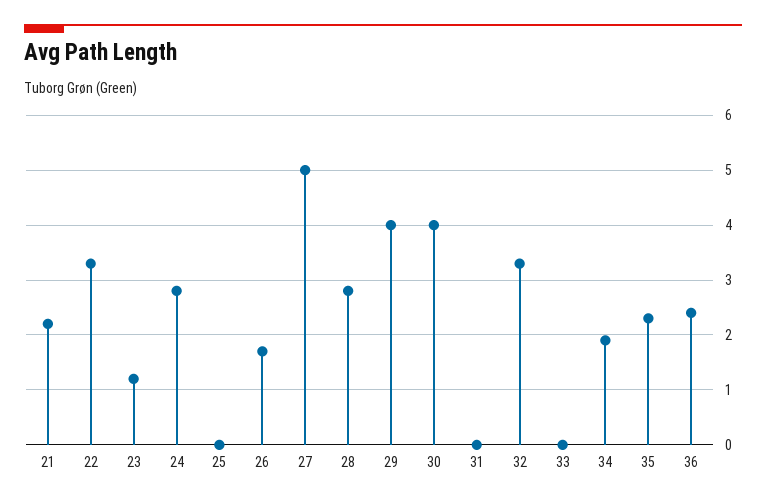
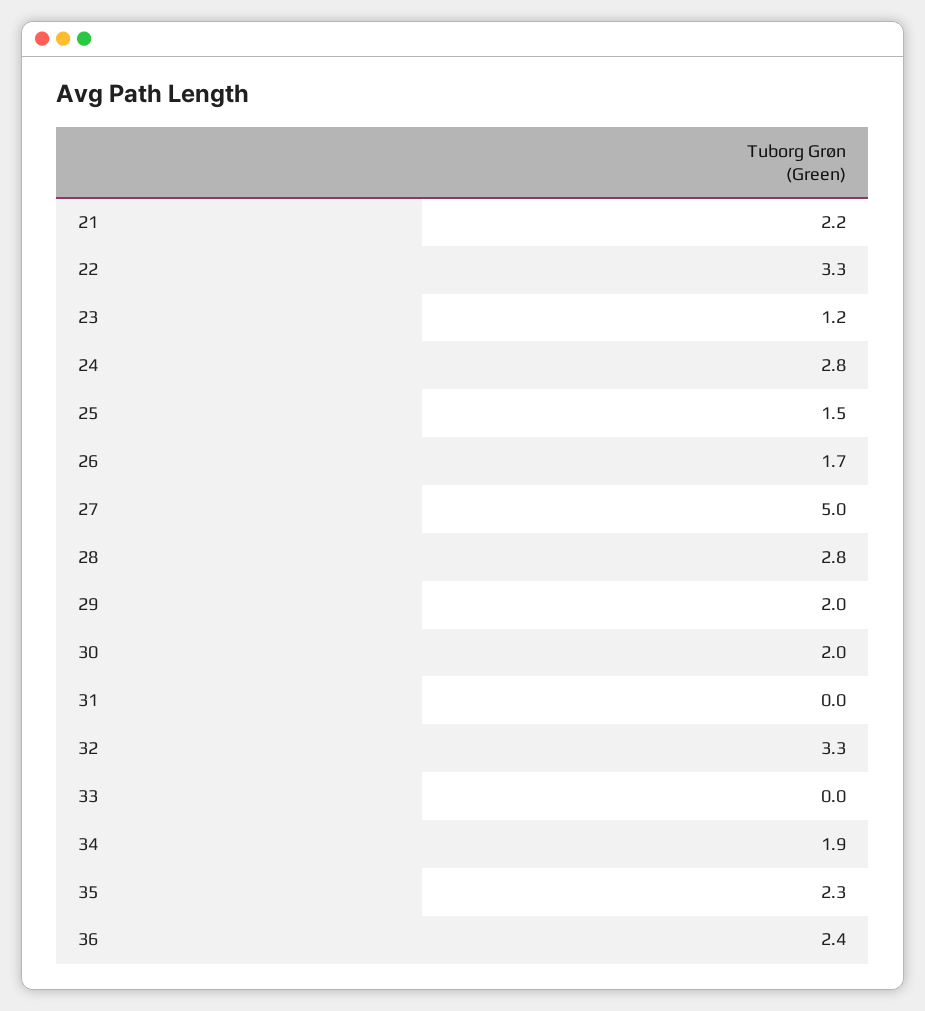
25: 0 -> 1.5
29: 4 -> 2
30: 4 -> 2

